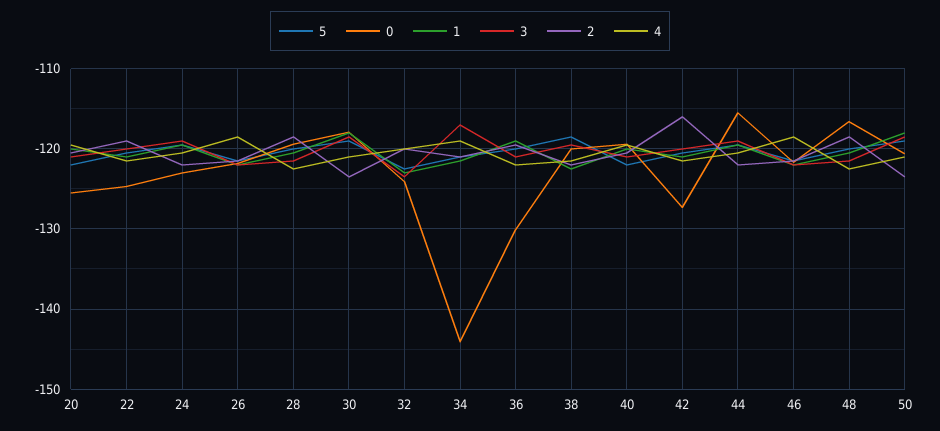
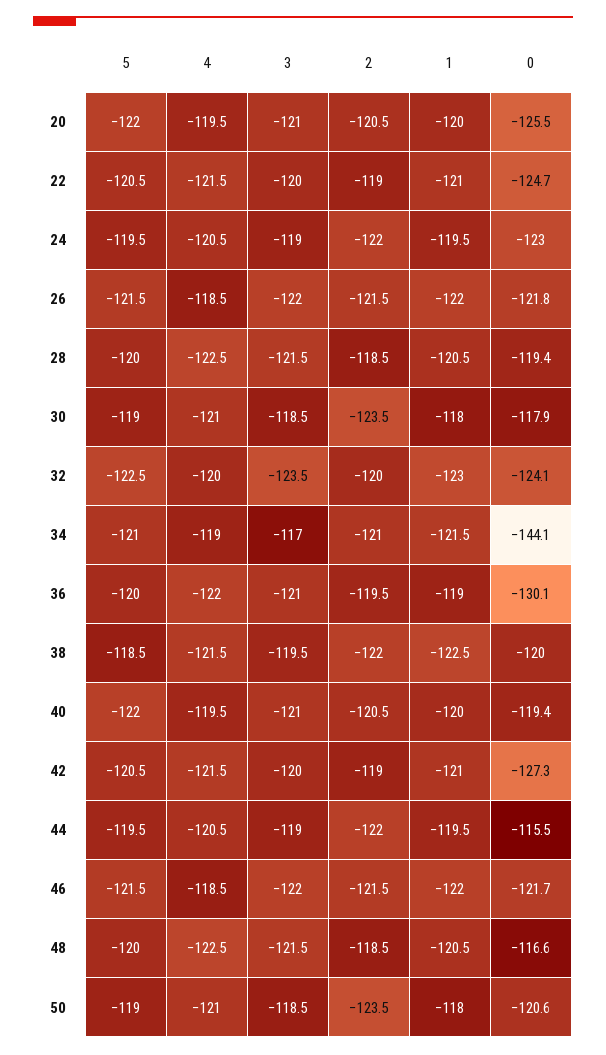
2, 42: -116 -> -119

